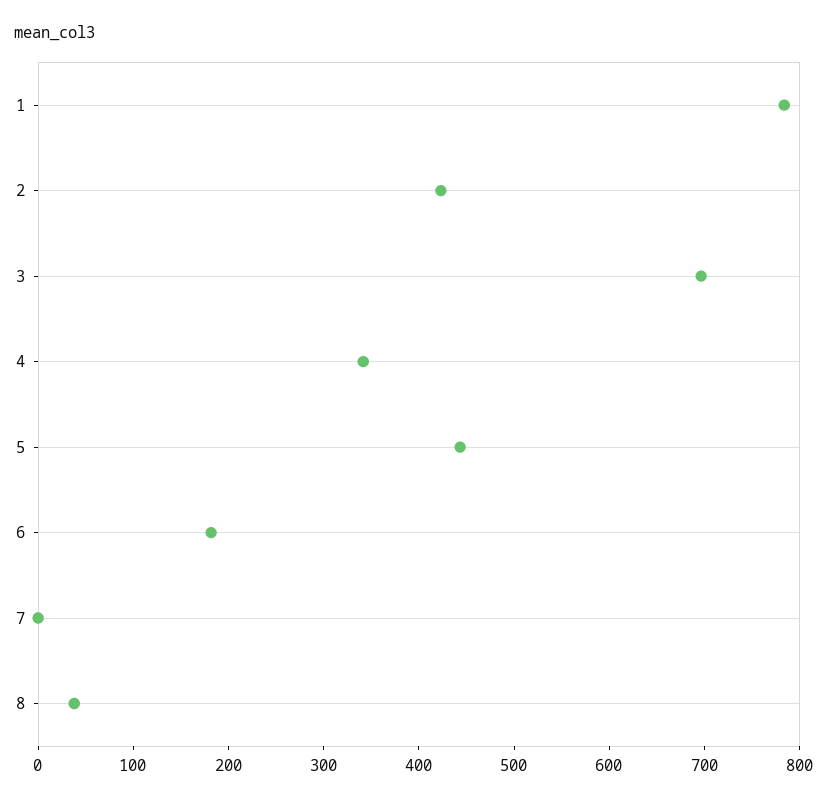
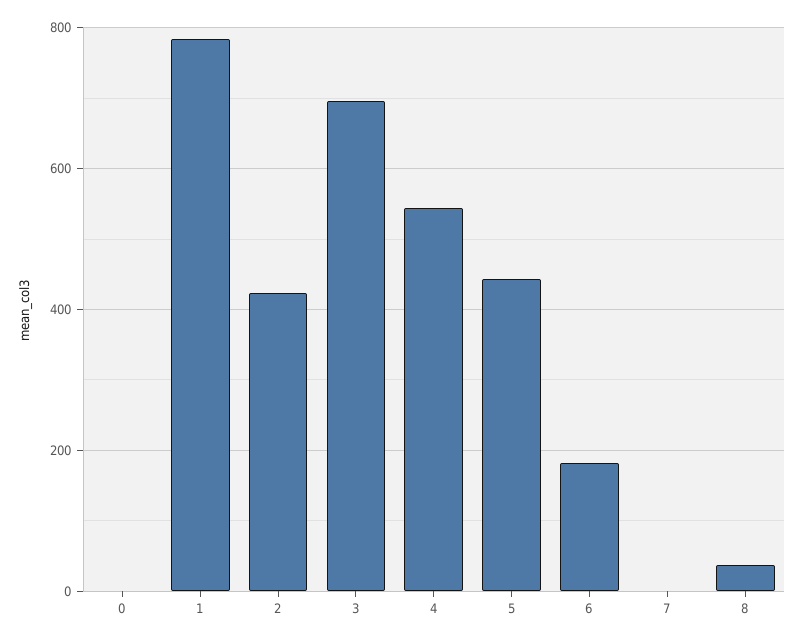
4: 340 -> 540
0: none -> 0

